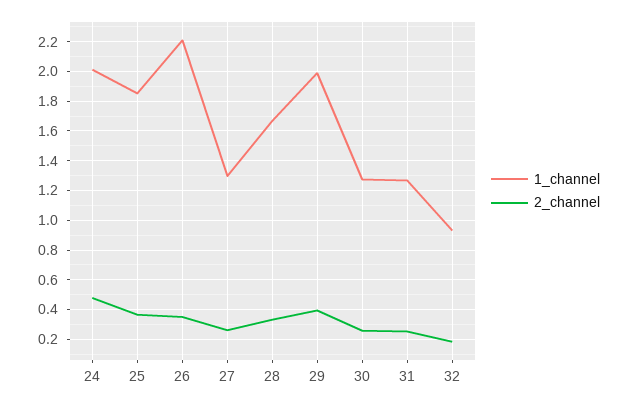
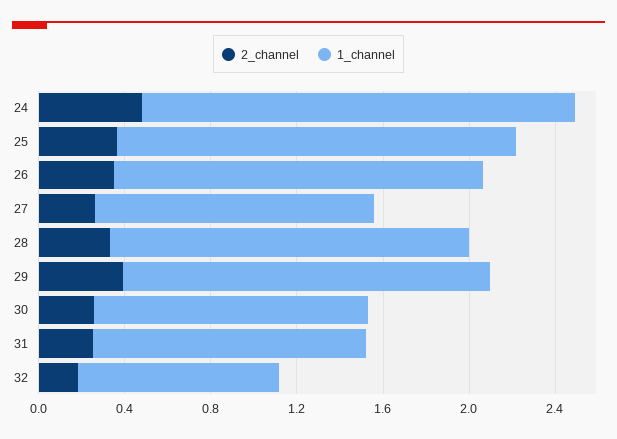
1_channel, 26: 2.2 -> 1.7
1_channel, 29: 2 -> 1.7

